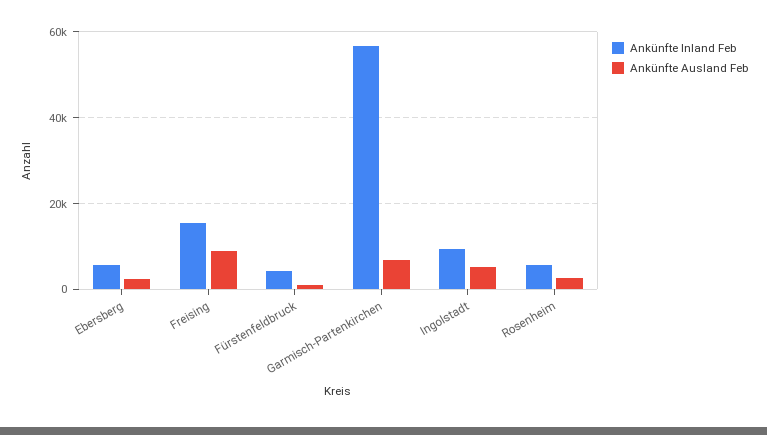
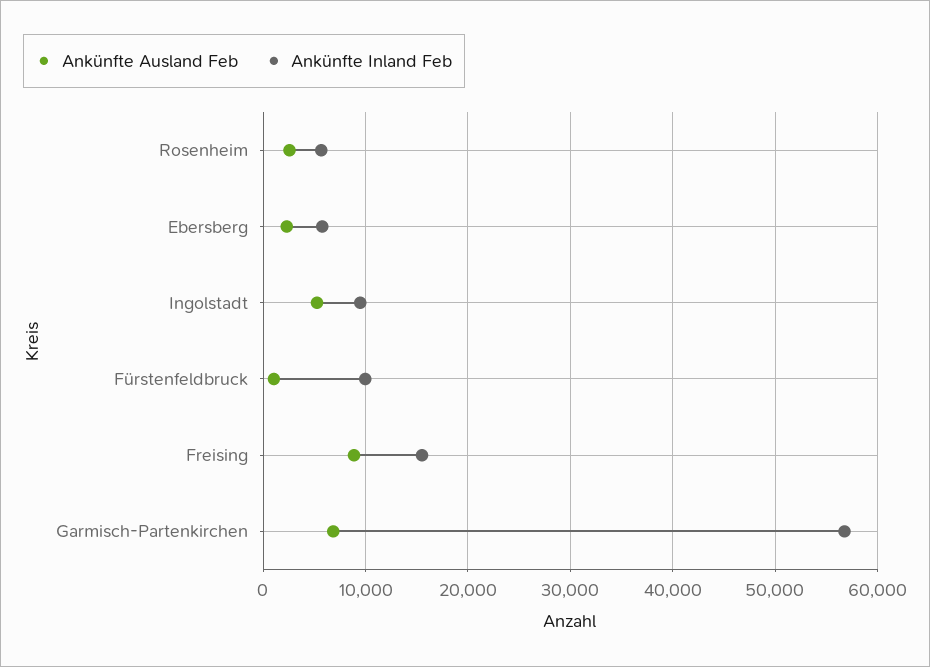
Ankünfte Inland Feb, Fürstenfeldbruck: 4000 -> 10000

